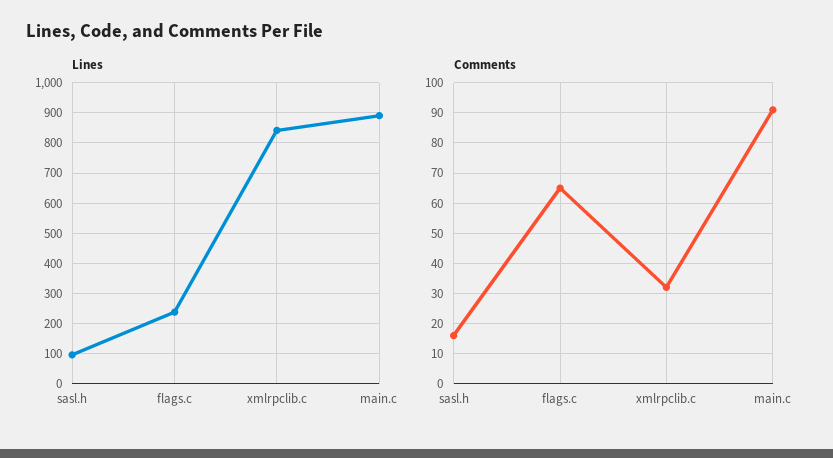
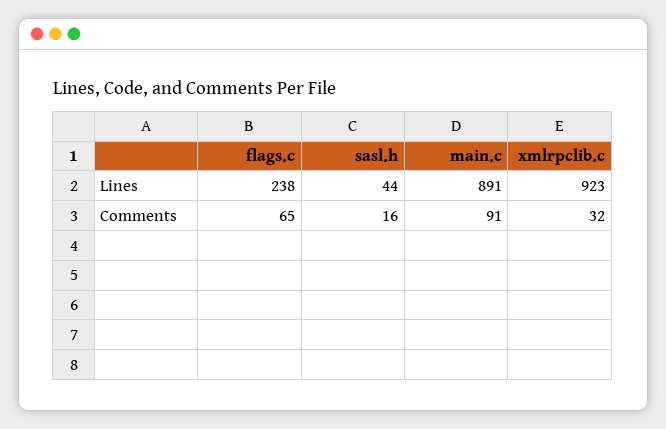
Lines, sasl.h: 100 -> 44
Lines, xmlrpclib.c: 840 -> 923

